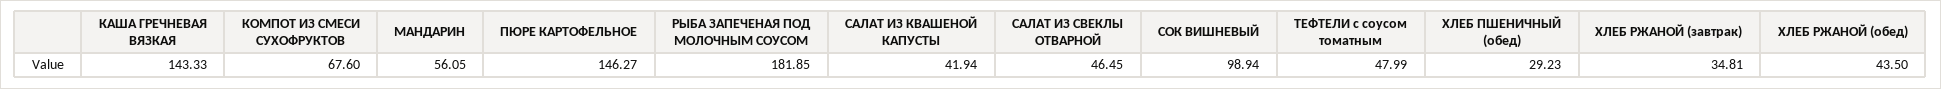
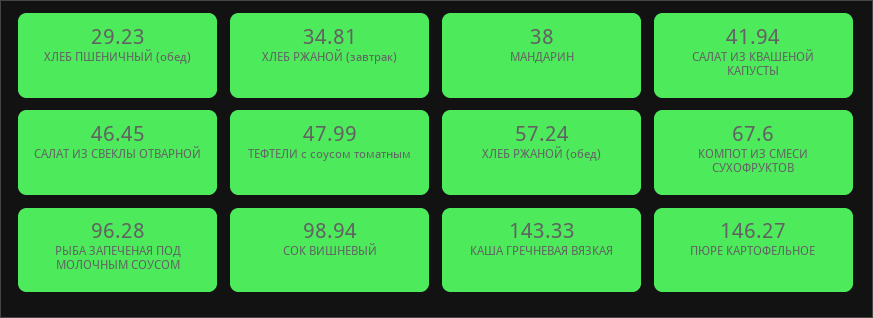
МАНДАРИН: 56.05 -> 38
РЫБА ЗАПЕЧЕНАЯ ПОД МОЛОЧНЫМ СОУСОМ: 181.85 -> 96.28
ХЛЕБ РЖАНОЙ (обед): 43.5 -> 57.24

